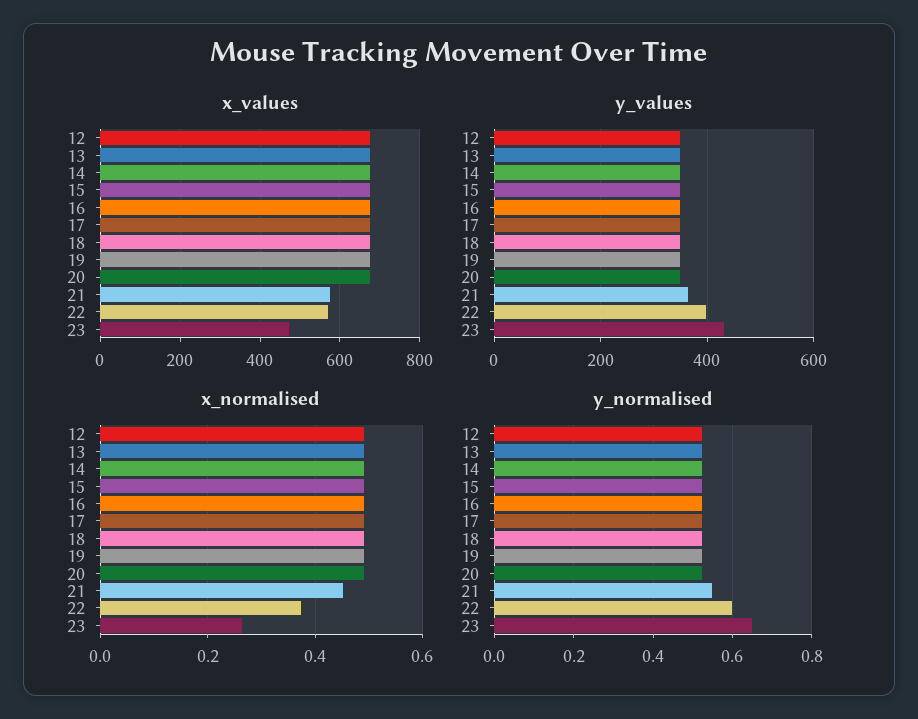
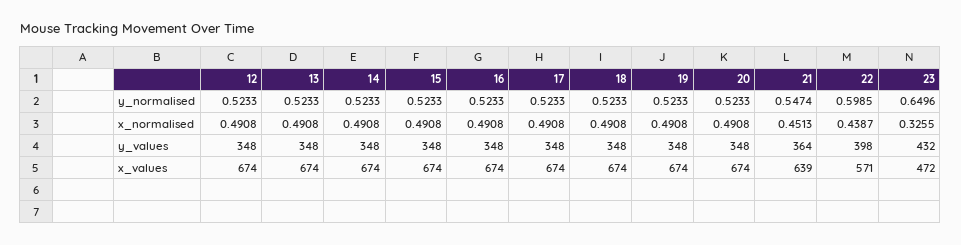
x_values, 21: 580 -> 639
x_normalised, 22: 0.38 -> 0.4387
x_normalised, 23: 0.26 -> 0.3255

